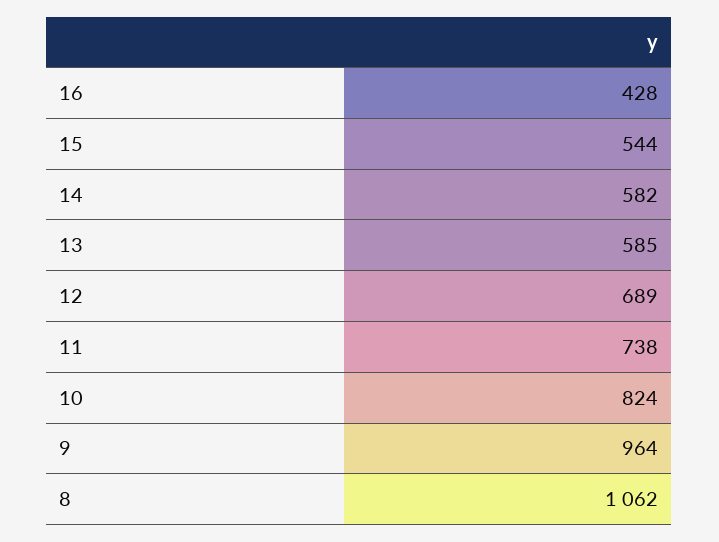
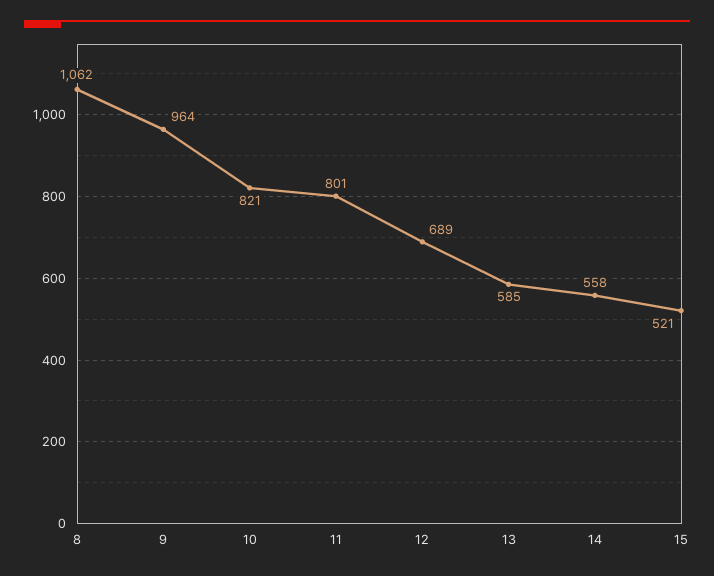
16: 428 -> none
15: 544 -> 521
14: 582 -> 558
11: 738 -> 801
10: 824 -> 821

